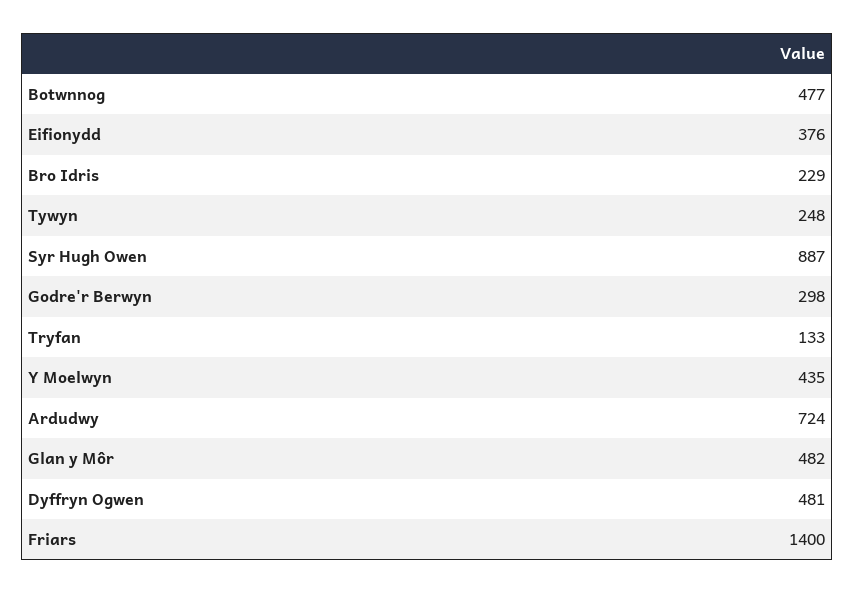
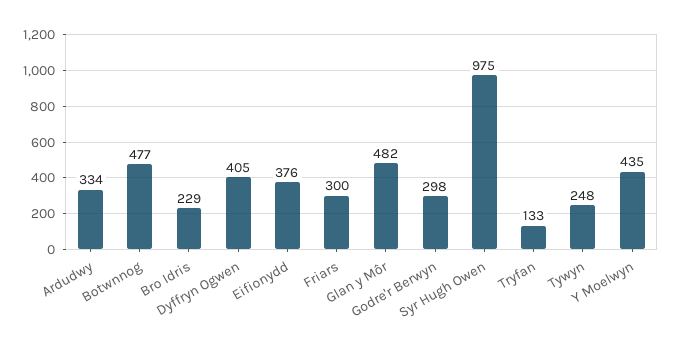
Syr Hugh Owen: 887 -> 975
Ardudwy: 724 -> 334
Dyffryn Ogwen: 481 -> 405
Friars: 1400 -> 300

